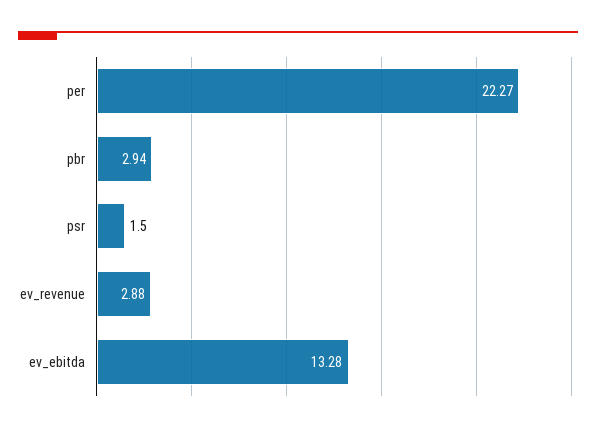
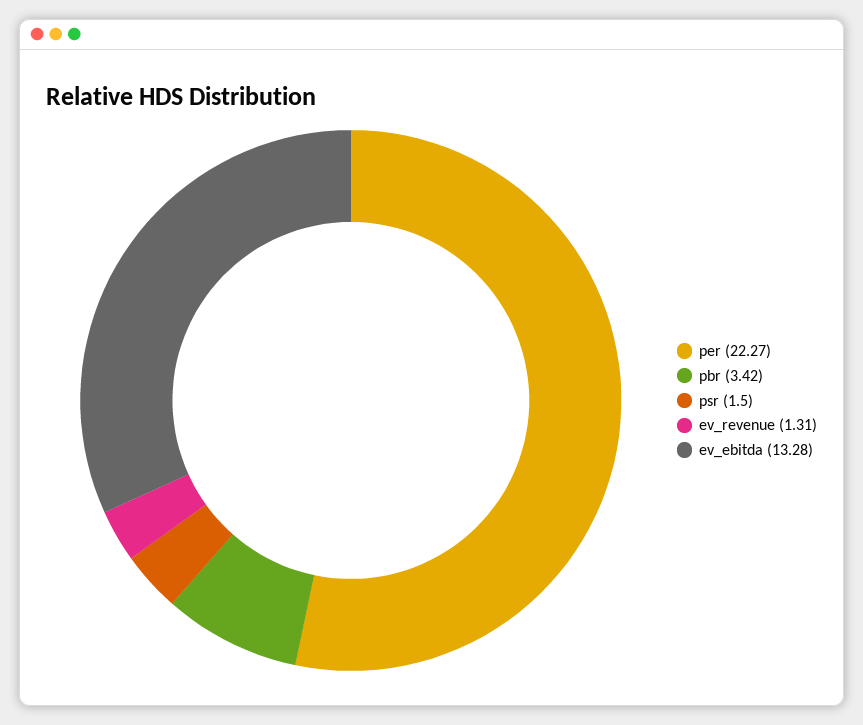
pbr: 2.94 -> 3.42
ev_revenue: 2.88 -> 1.31

